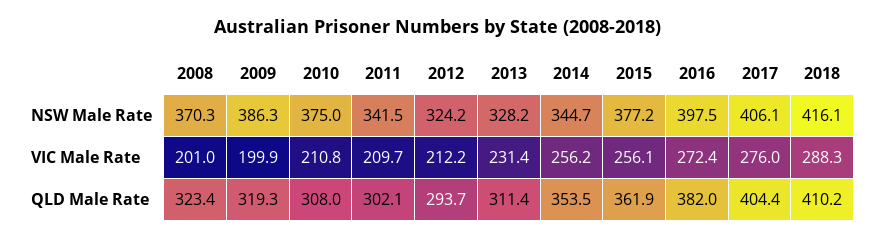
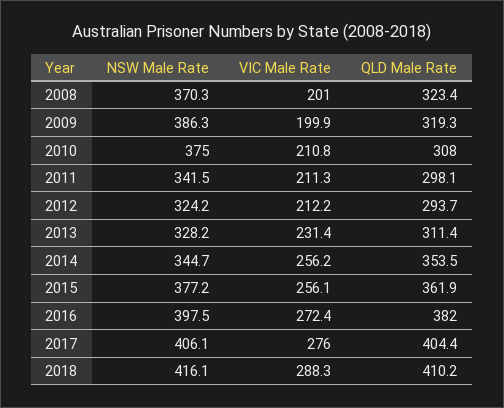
2011, VIC Male Rate: 209.7 -> 211.3
2011, QLD Male Rate: 302.1 -> 298.1

